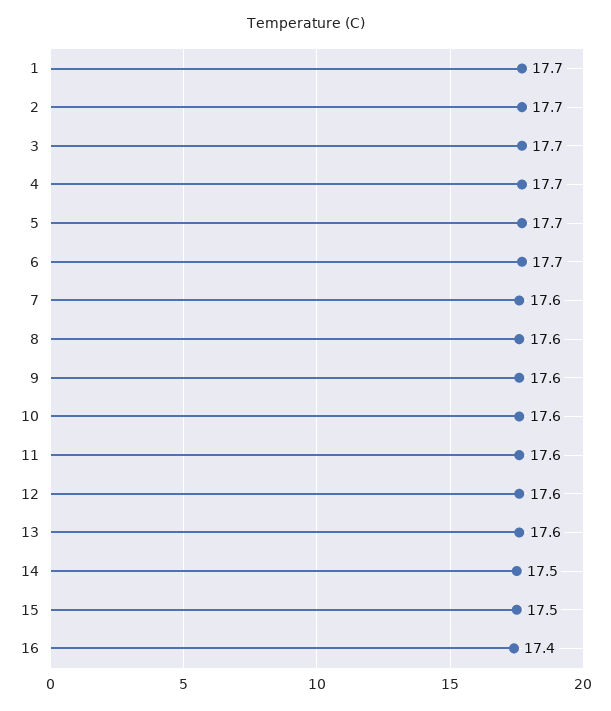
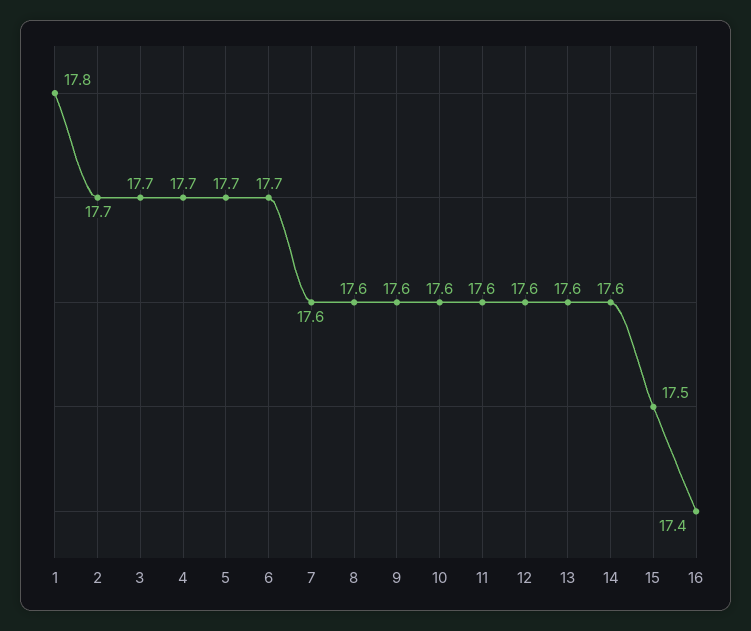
1: 17.7 -> 17.8
14: 17.5 -> 17.6

